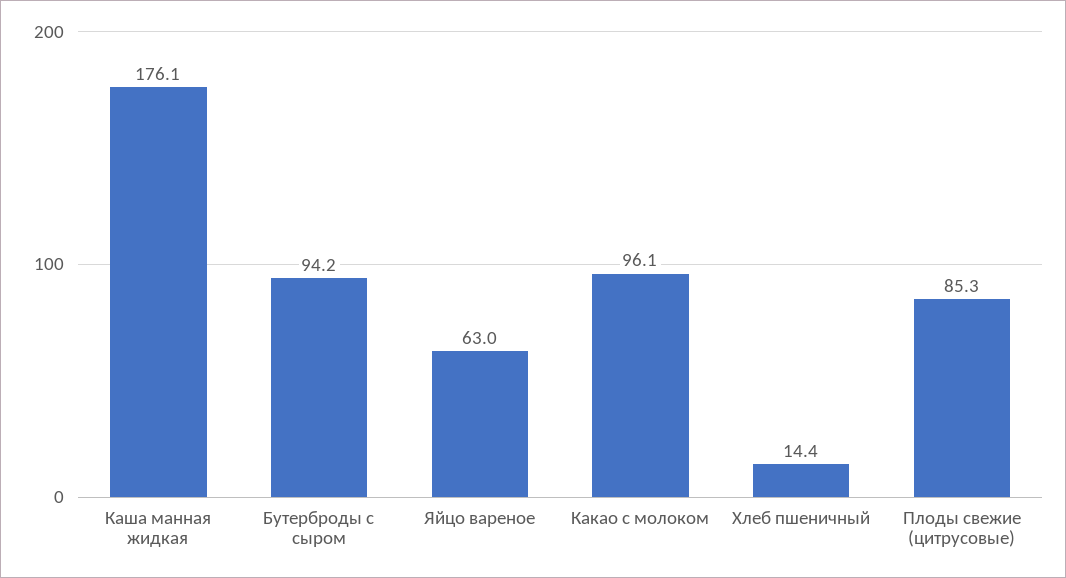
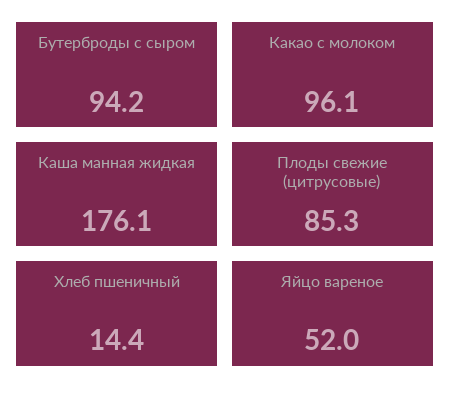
Яйцо вареное: 63 -> 52

